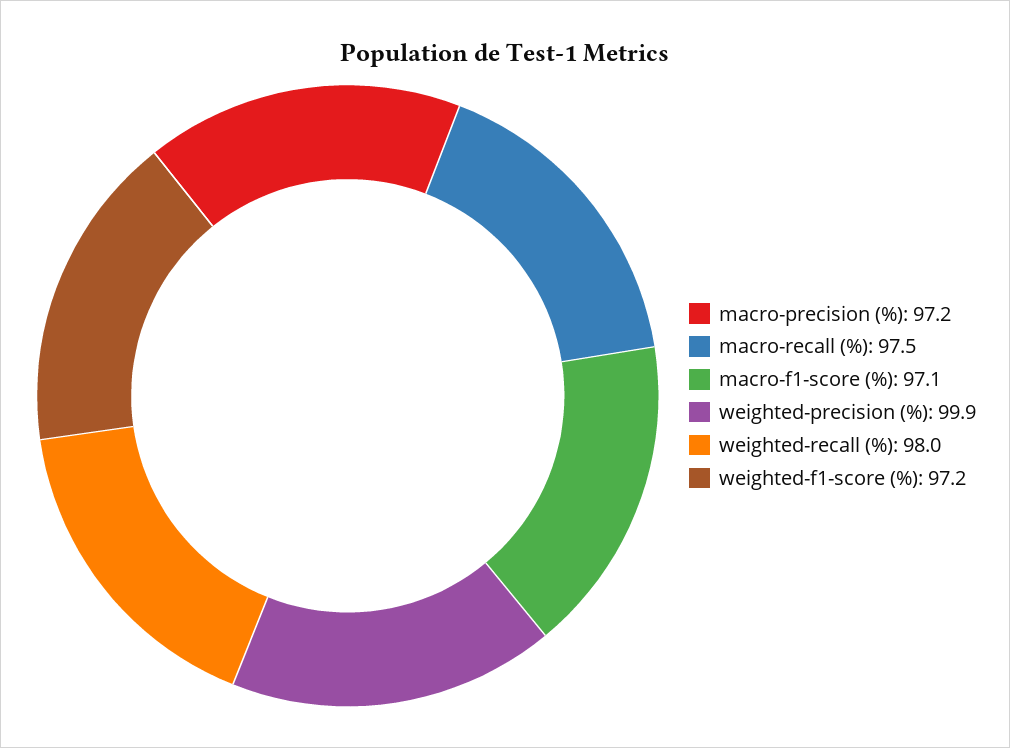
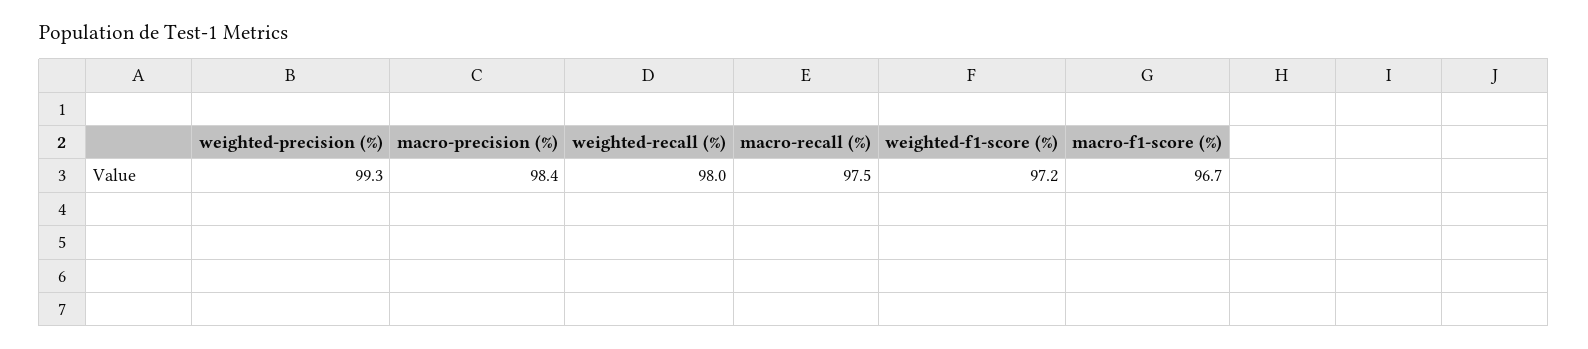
macro-precision (%): 97.2 -> 98.4
macro-f1-score (%): 97.1 -> 96.7
weighted-precision (%): 99.9 -> 99.3

